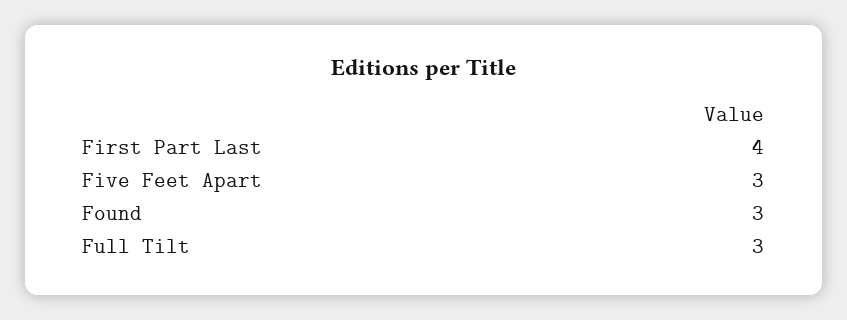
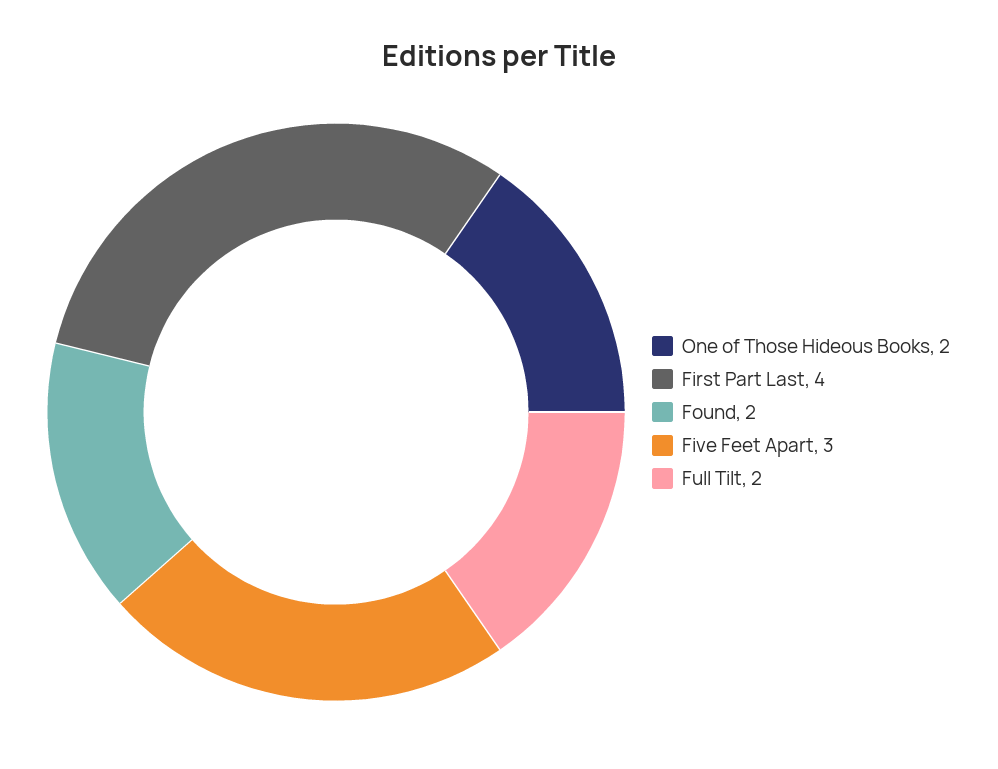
Found: 3 -> 2
Full Tilt: 3 -> 2
One of Those Hideous Books: none -> 2

